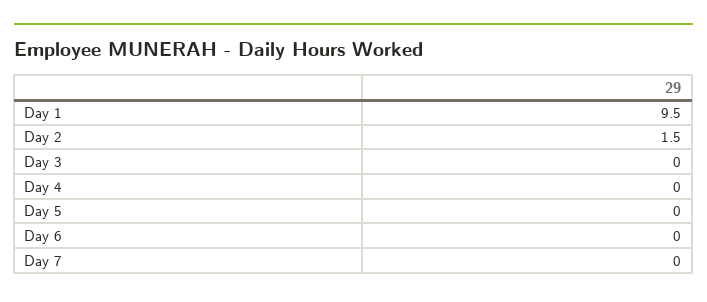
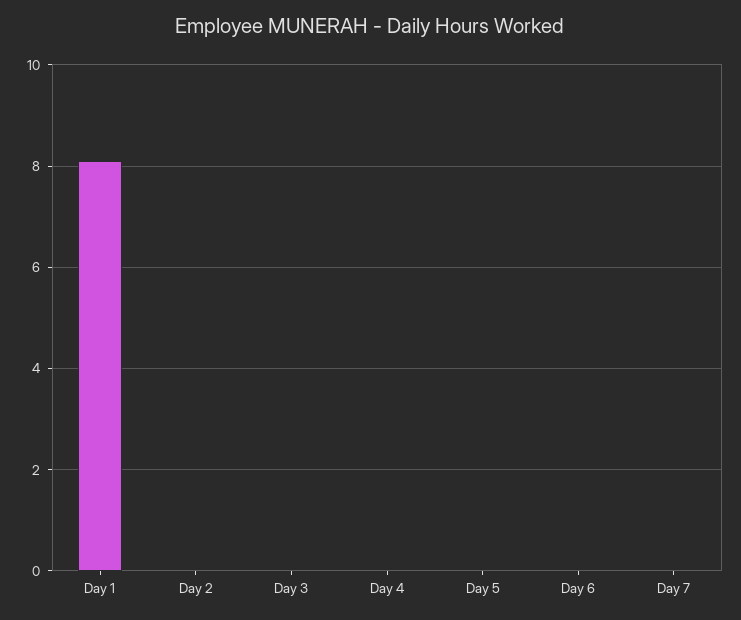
Day 1: 9.5 -> 8
Day 2: 1.5 -> 0

